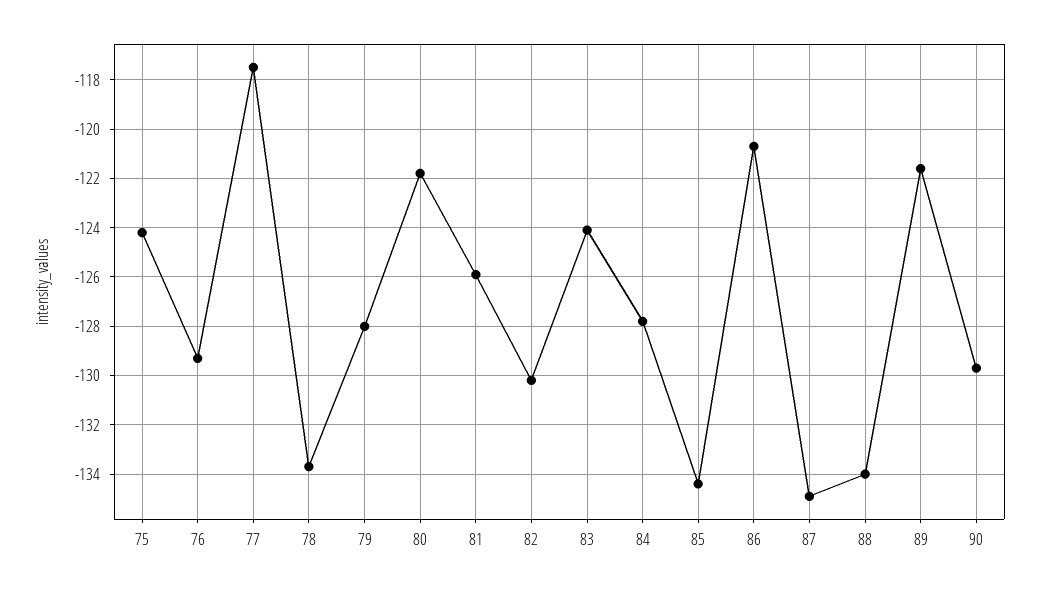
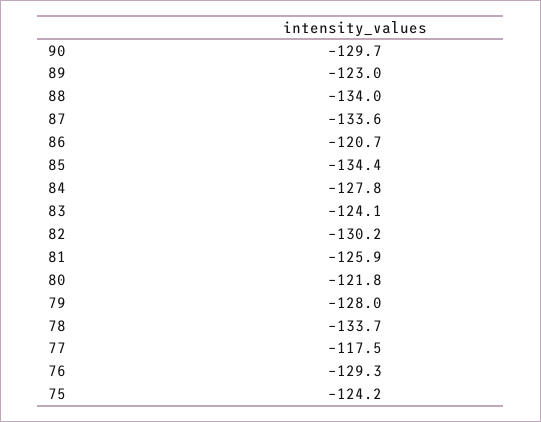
87: -135 -> -133.6
89: -121.5 -> -123

